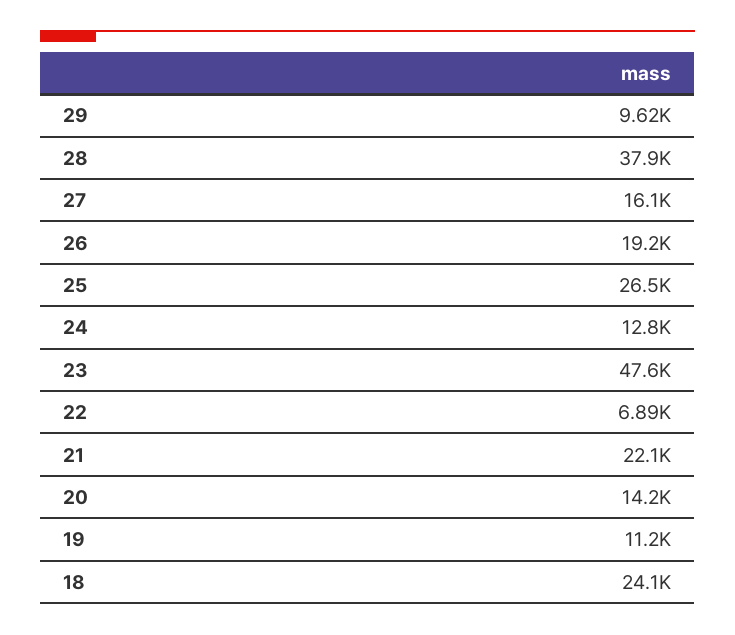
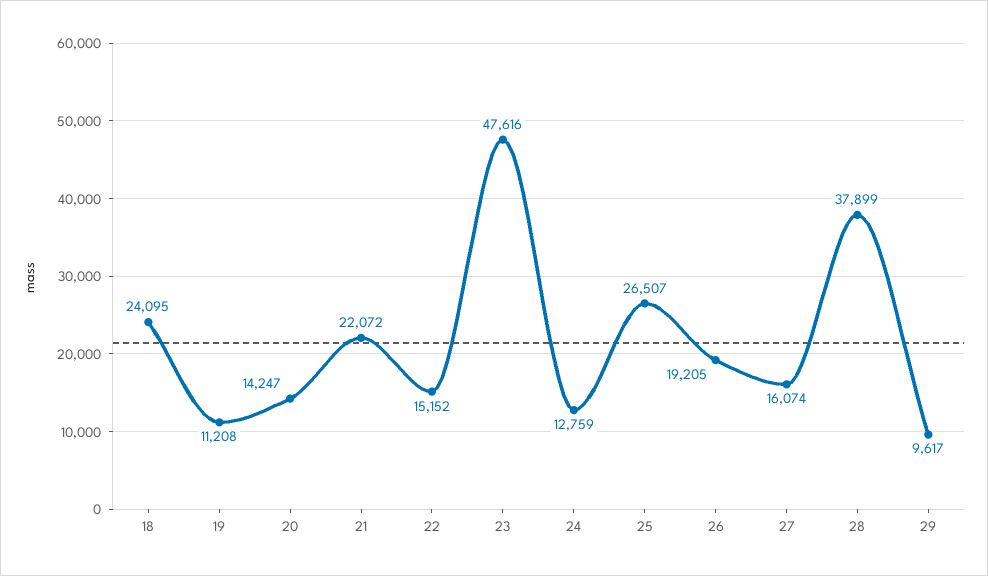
22: 6890 -> 15152

